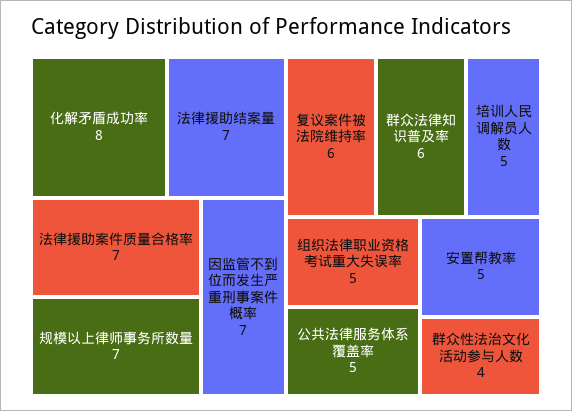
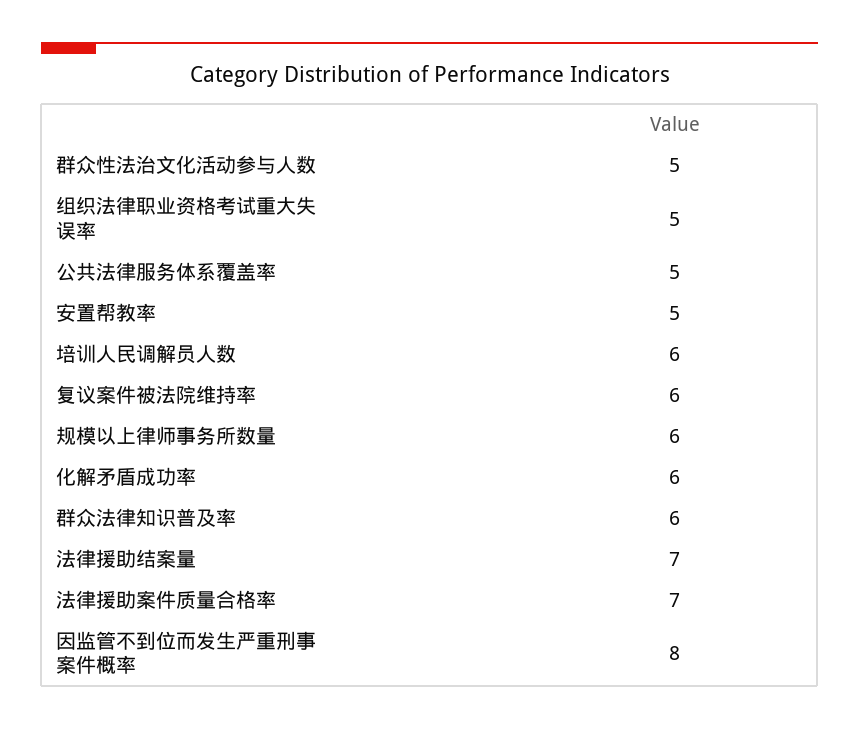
化解矛盾成功率: 8 -> 6
规模以上律师事务所数量: 7 -> 6
因监管不到位而发生严重刑事案件概率: 7 -> 8
培训人民调解员人数: 5 -> 6
群众性法治文化活动参与人数: 4 -> 5

